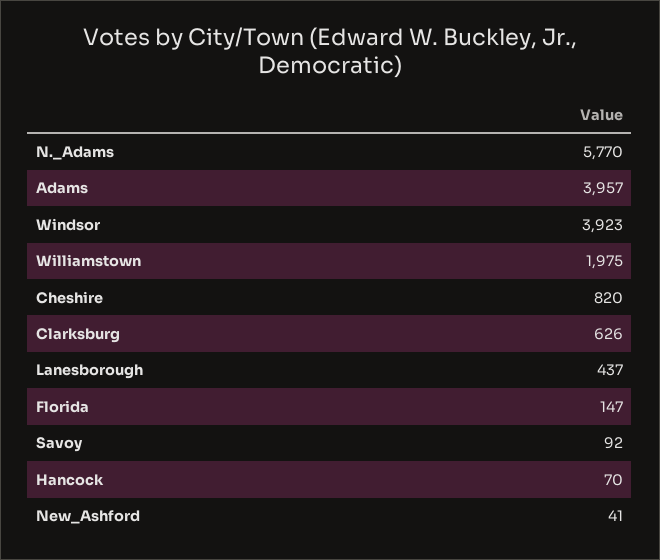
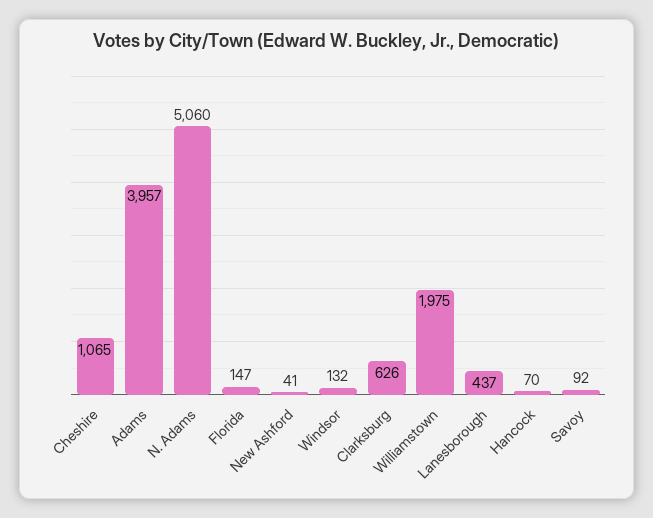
N._Adams: 5770 -> 5060
Windsor: 3923 -> 132
Cheshire: 820 -> 1065

